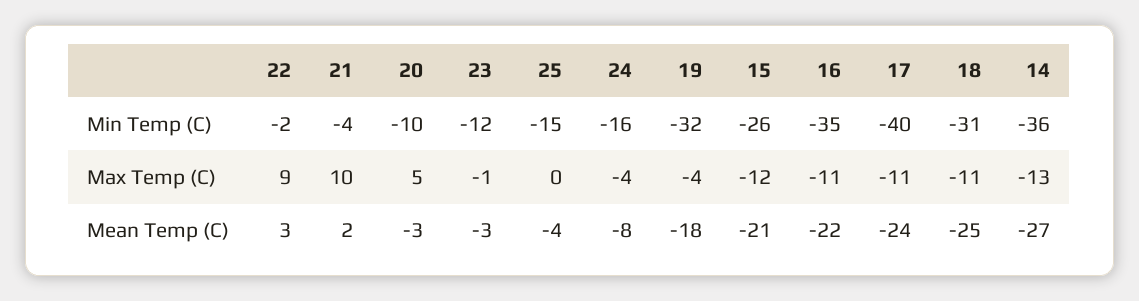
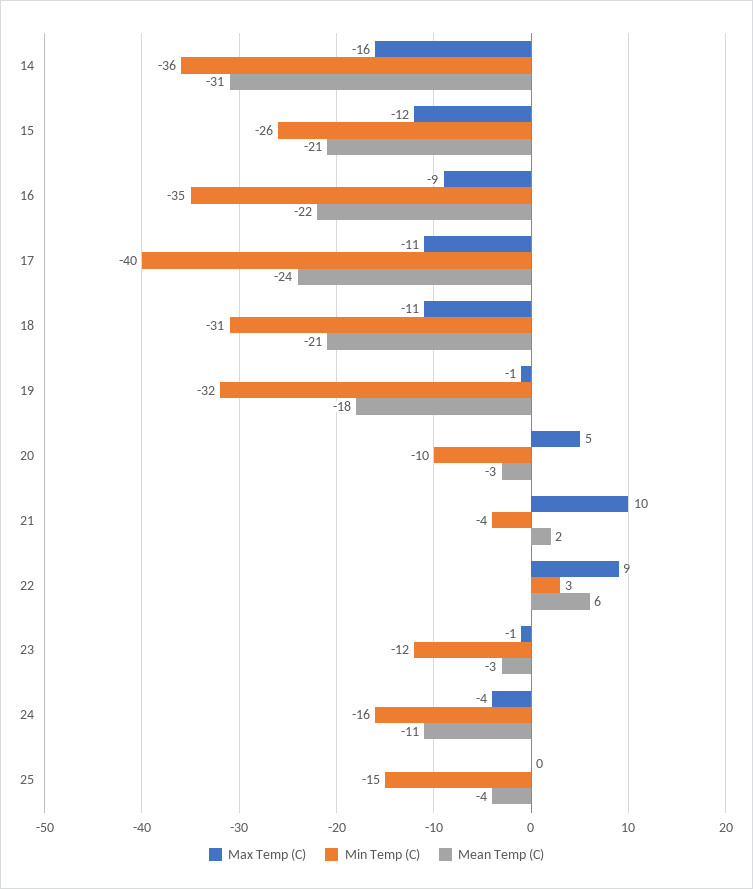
Min Temp (C), 22: -2 -> 3
Max Temp (C), 19: -4 -> -1
Max Temp (C), 16: -11 -> -9
Max Temp (C), 14: -13 -> -16
Mean Temp (C), 22: 3 -> 6
Mean Temp (C), 24: -8 -> -11
Mean Temp (C), 18: -25 -> -21
Mean Temp (C), 14: -27 -> -31

